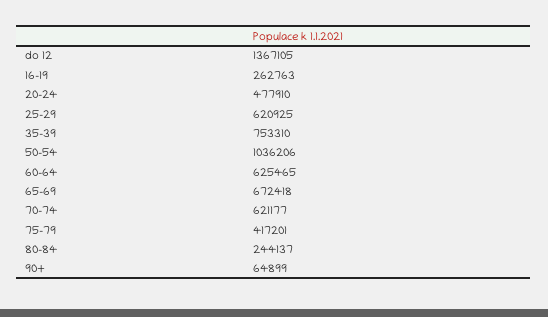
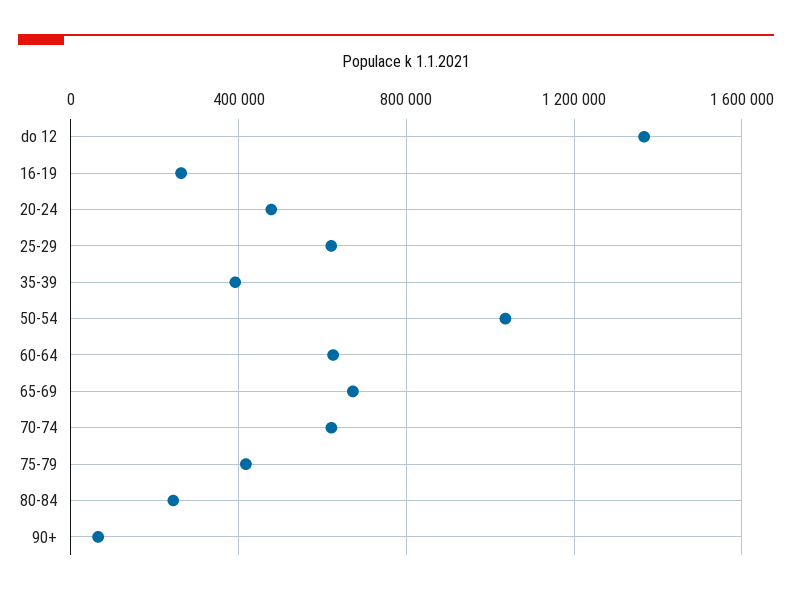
35-39: 753310 -> 400000

